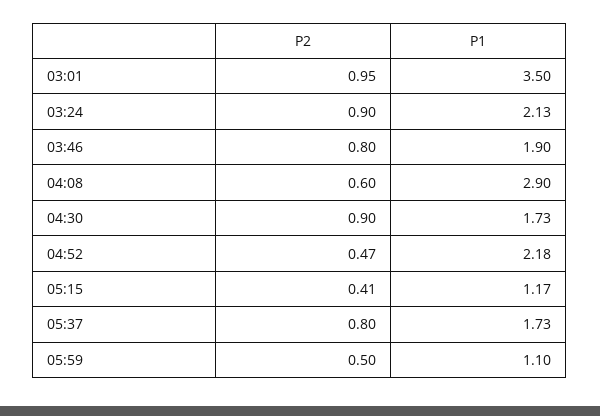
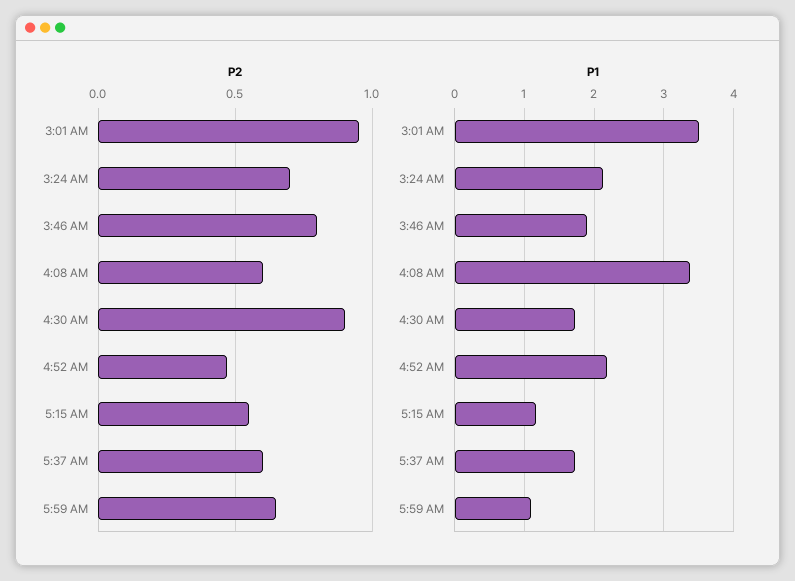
P2, 03:24: 0.9 -> 0.7
P1, 04:08: 2.9 -> 3.4
P2, 05:15: 0.41 -> 0.55
P2, 05:37: 0.8 -> 0.6
P2, 05:59: 0.5 -> 0.65

